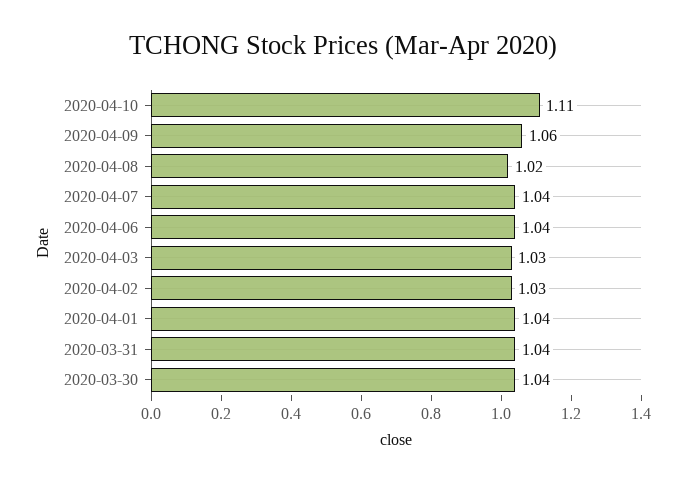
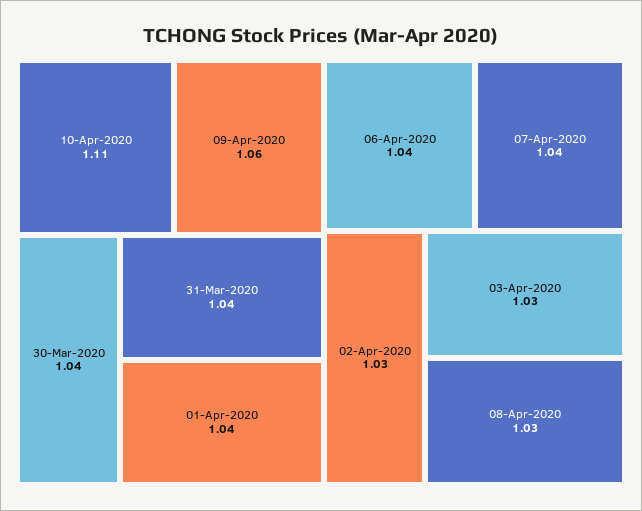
2020-04-08: 1.02 -> 1.03

